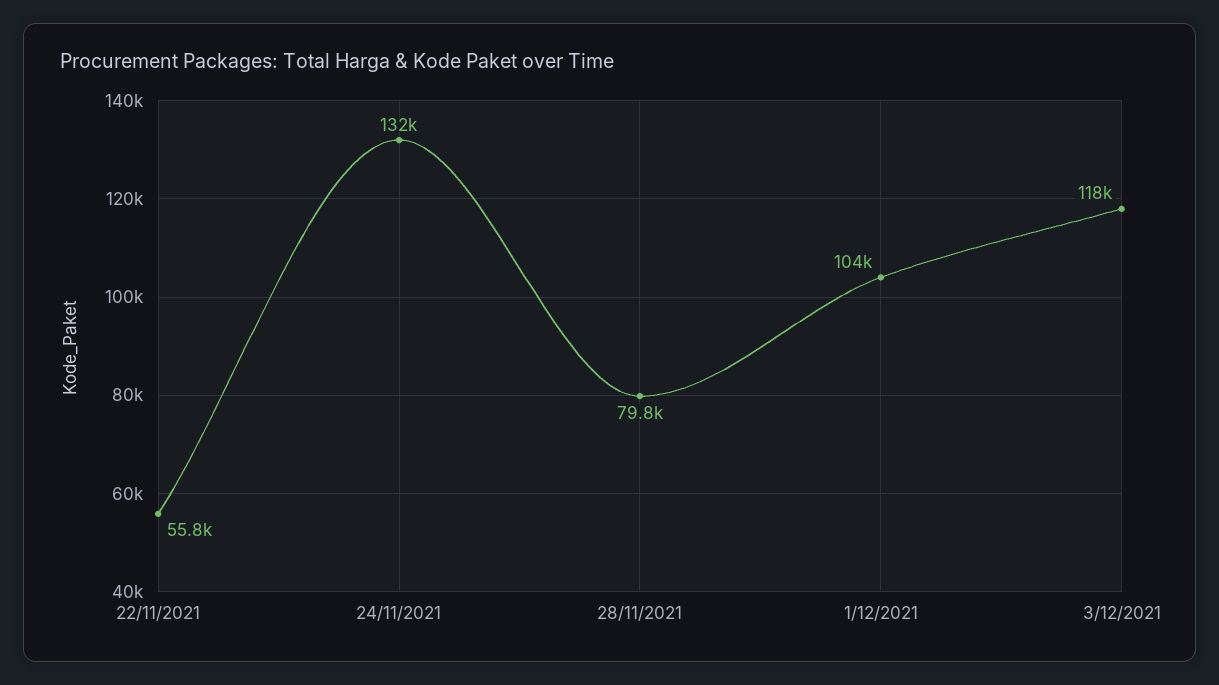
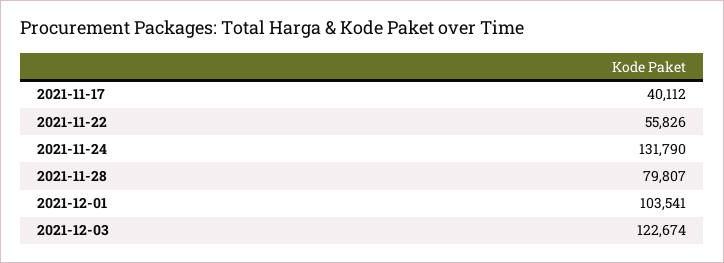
3/12/2021: 118000 -> 122674
2021-11-17: none -> 40112

